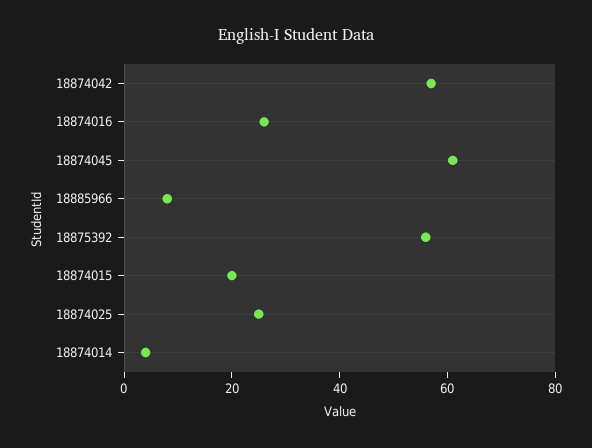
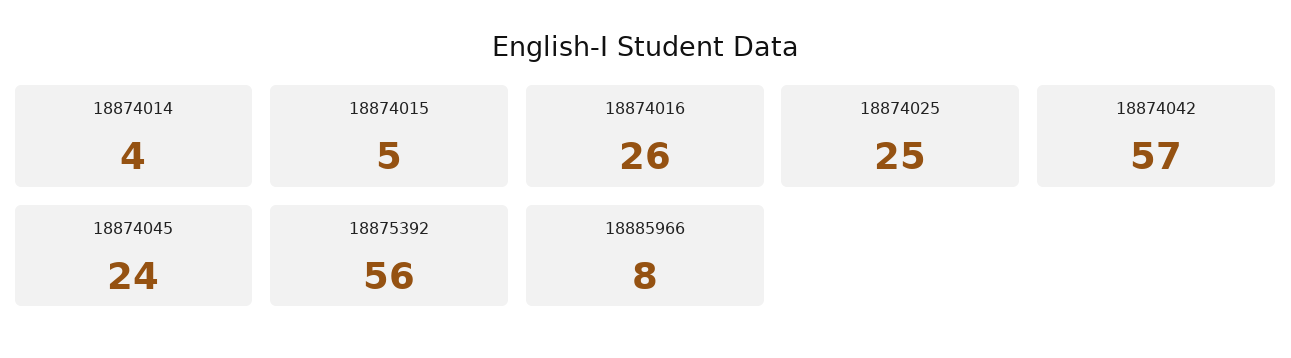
18874045: 60 -> 24
18874015: 20 -> 5

